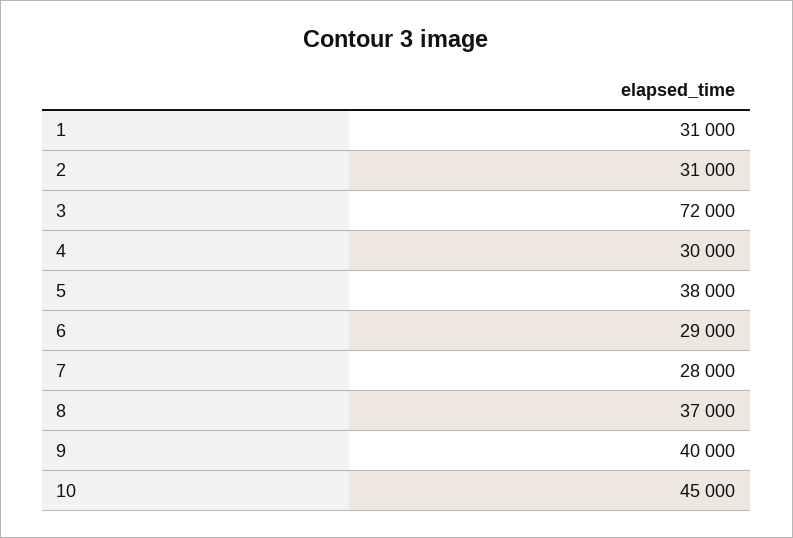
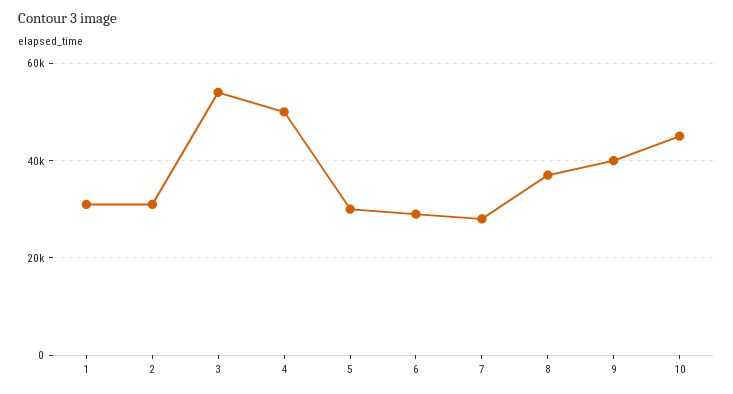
3: 72000 -> 54000
4: 30000 -> 50000
5: 38000 -> 30000

